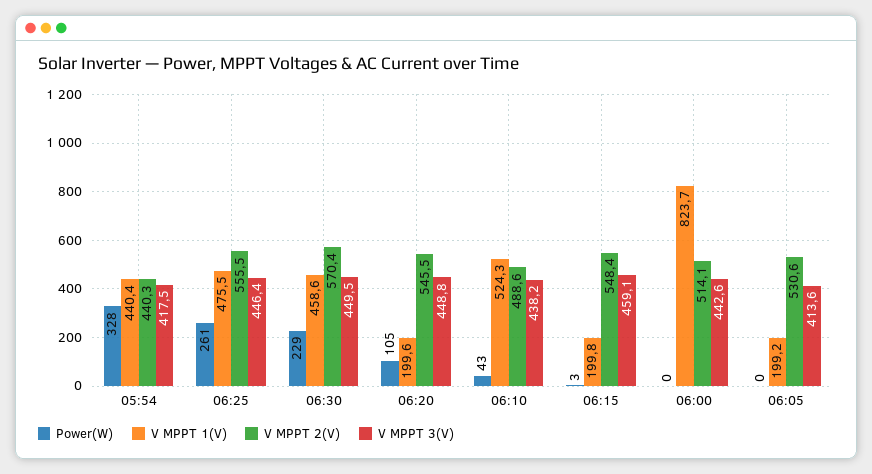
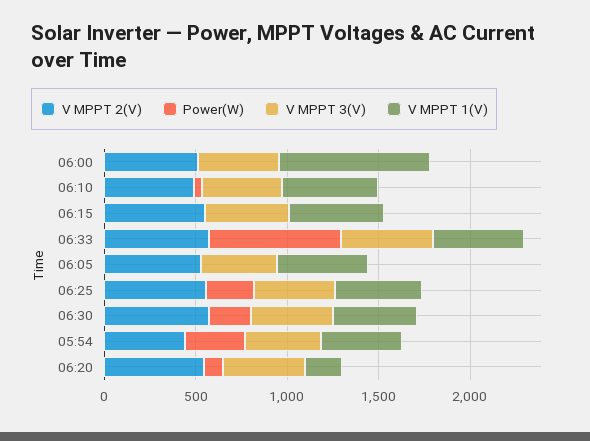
V MPPT 1(V), 06:15: 199.8 -> 500
V MPPT 1(V), 06:05: 199.2 -> 500
V MPPT 2(V), 06:33: none -> 600
Power(W), 06:33: none -> 700
V MPPT 3(V), 06:33: none -> 500
V MPPT 1(V), 06:33: none -> 500

